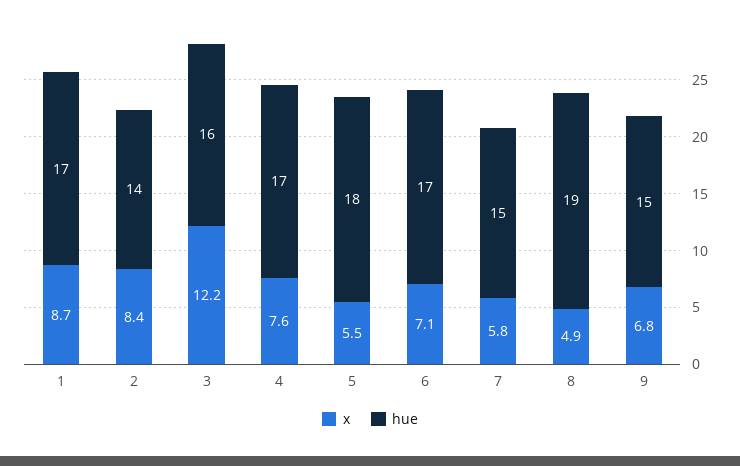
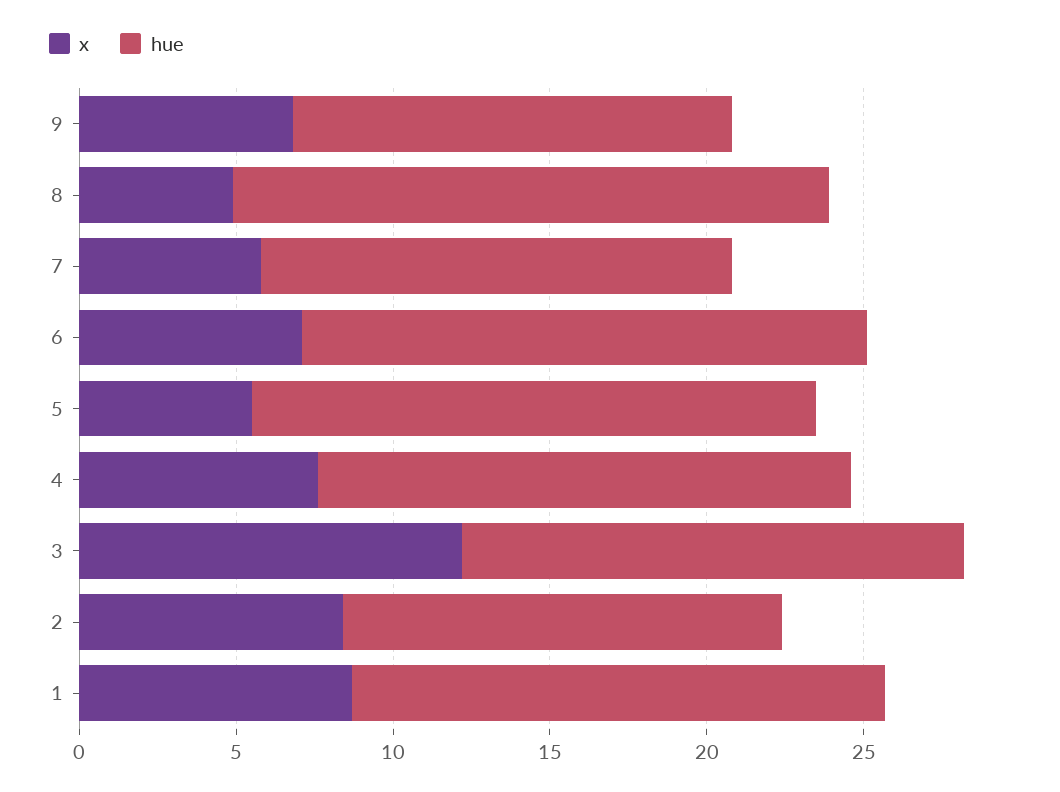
hue, 6: 17 -> 18
hue, 9: 15 -> 14

